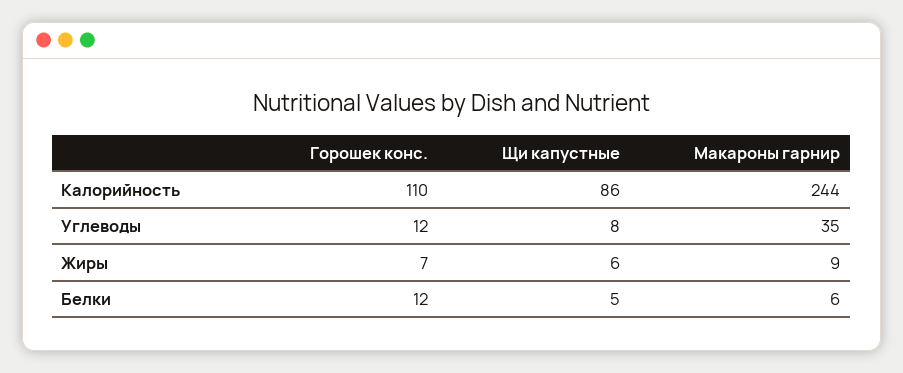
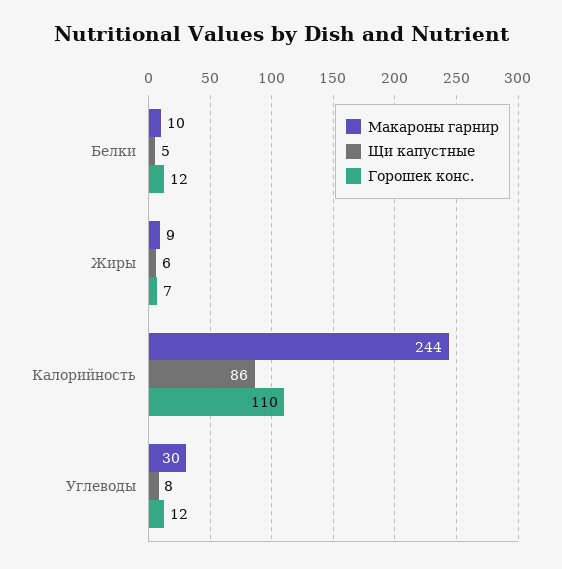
Макароны гарнир, Углеводы: 35 -> 30
Макароны гарнир, Белки: 6 -> 10

